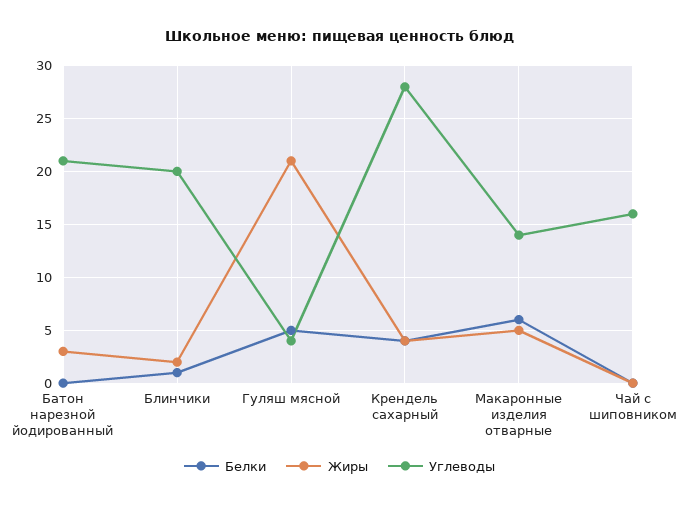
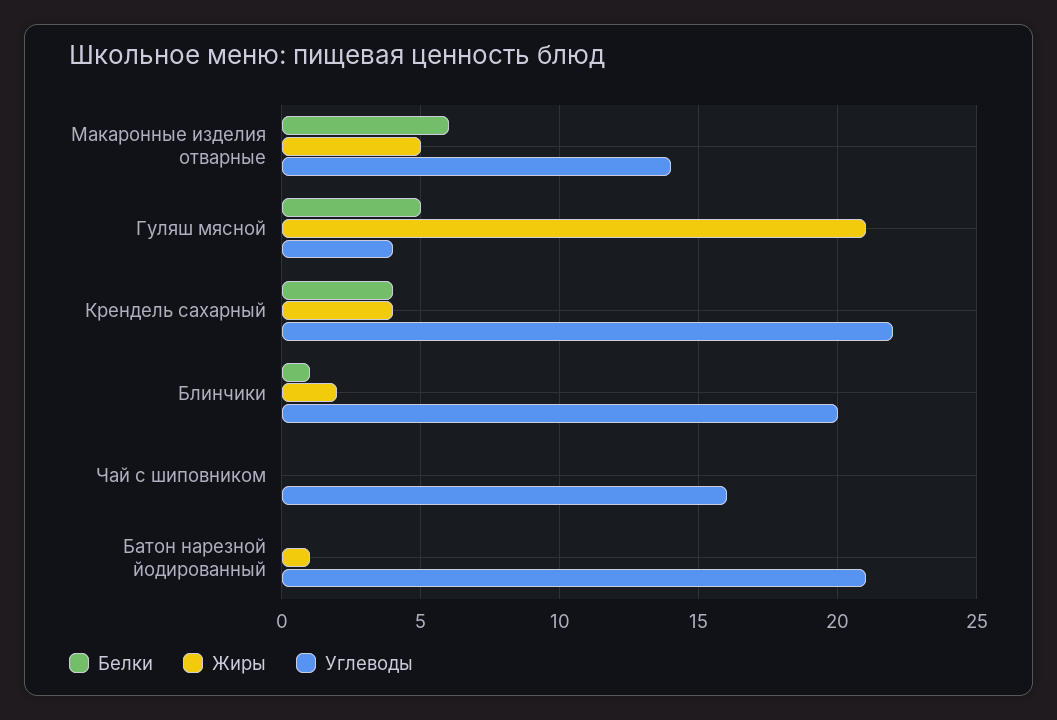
Жиры, Батон нарезной йодированный: 3 -> 1
Углеводы, Крендель сахарный: 28 -> 22

